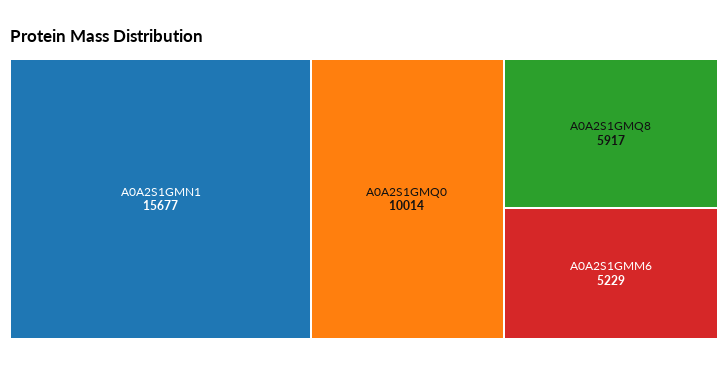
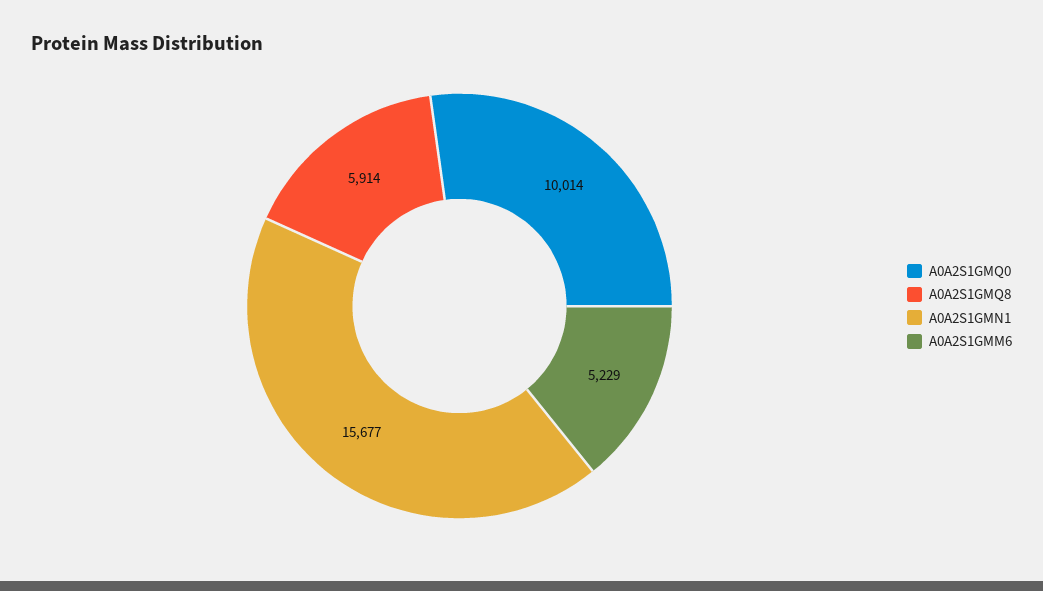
A0A2S1GMQ8: 5917 -> 5914

